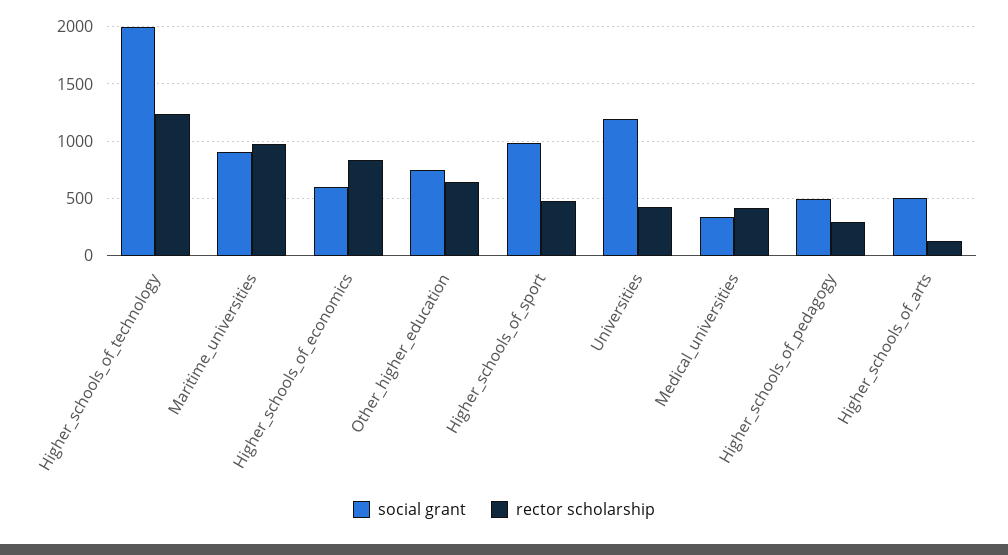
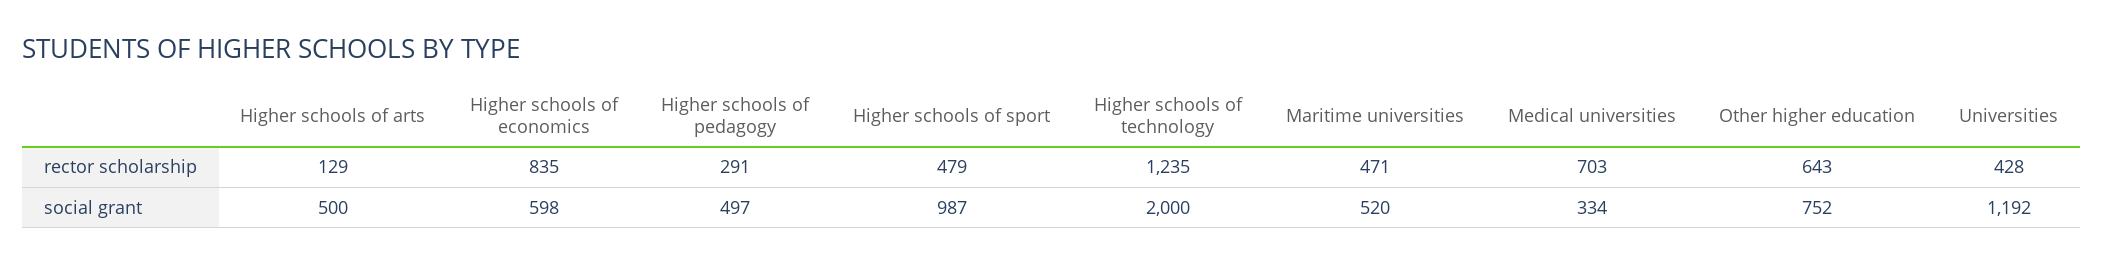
social grant, Maritime_universities: 900 -> 520
rector scholarship, Maritime_universities: 1000 -> 471
rector scholarship, Medical_universities: 400 -> 703

